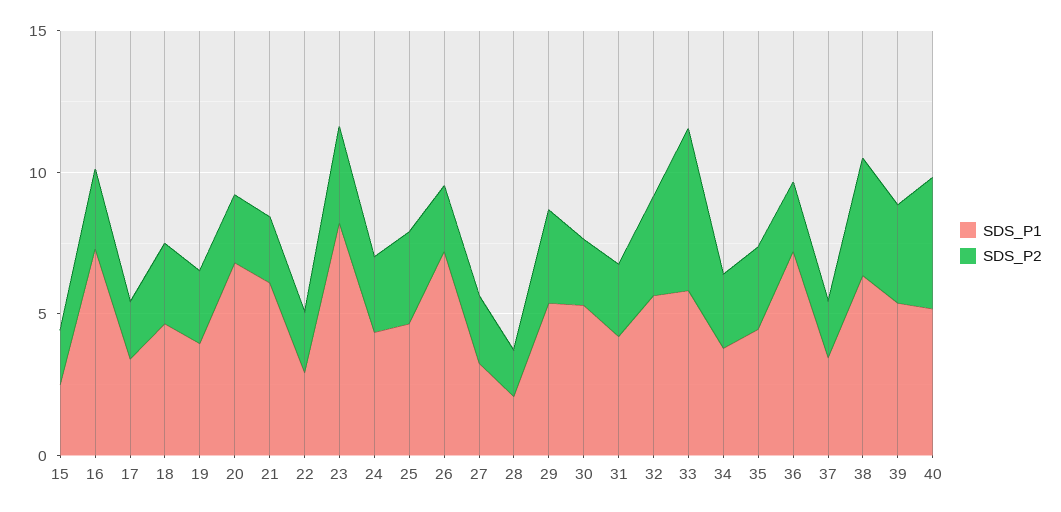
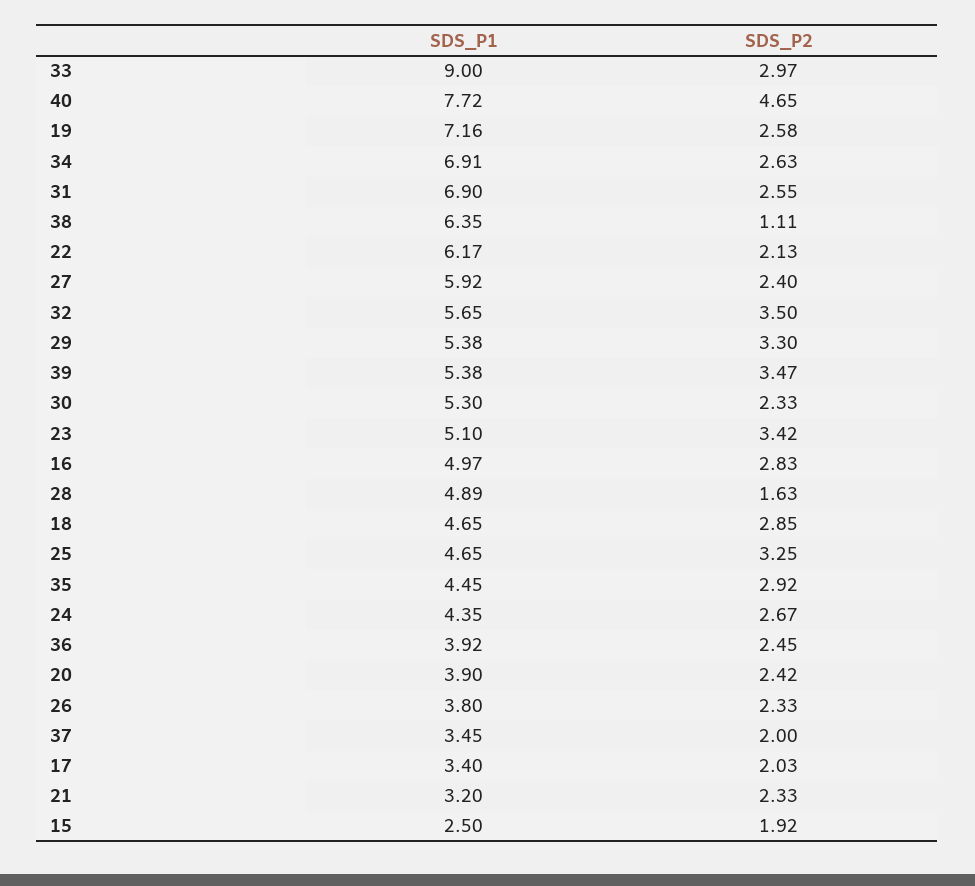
SDS_P1, 16: 7 -> 4.97
SDS_P1, 19: 4 -> 7.16
SDS_P1, 20: 7 -> 3.9
SDS_P1, 21: 6 -> 3.2
SDS_P1, 22: 3 -> 6.17
SDS_P1, 23: 8 -> 5.1
SDS_P1, 26: 7 -> 3.8
SDS_P1, 27: 3 -> 5.92
SDS_P1, 28: 2 -> 4.89
SDS_P1, 31: 4 -> 6.9
SDS_P1, 33: 6 -> 9
SDS_P2, 33: 6 -> 2.97
SDS_P1, 34: 4 -> 6.91
SDS_P1, 36: 7 -> 3.92
SDS_P2, 38: 4 -> 1.11
SDS_P1, 40: 5 -> 7.72

